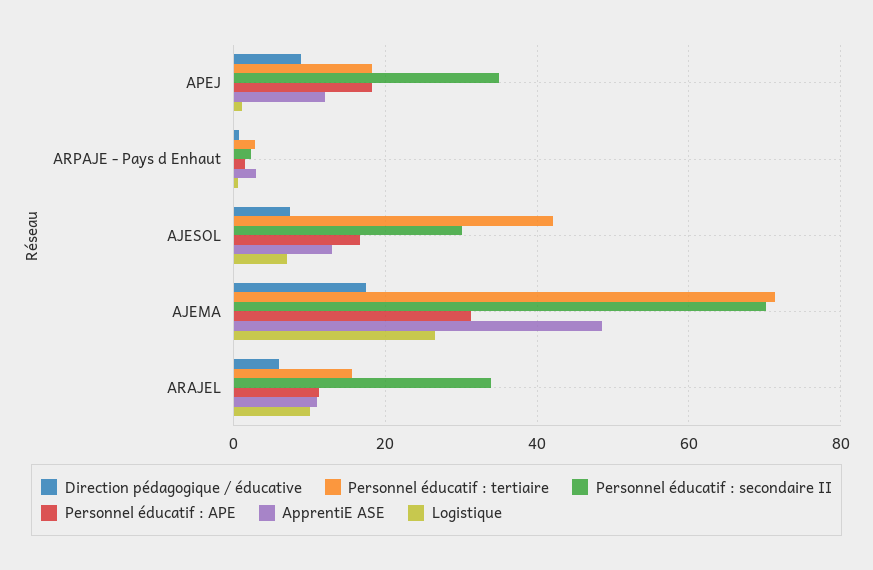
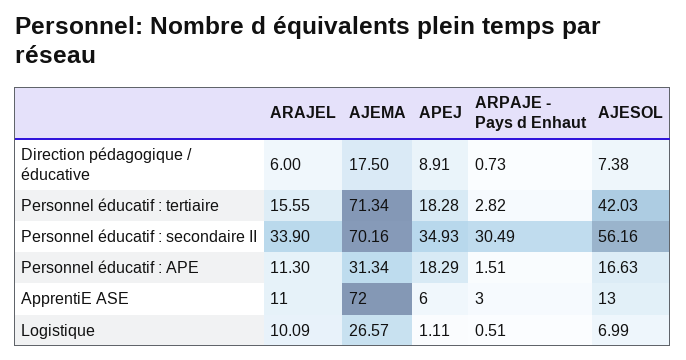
ApprentiE ASE, APEJ: 12 -> 6
Personnel éducatif : secondaire II, ARPAJE - Pays d Enhaut: 2 -> 30.49
Personnel éducatif : secondaire II, AJESOL: 30 -> 56.16
ApprentiE ASE, AJEMA: 48 -> 72

